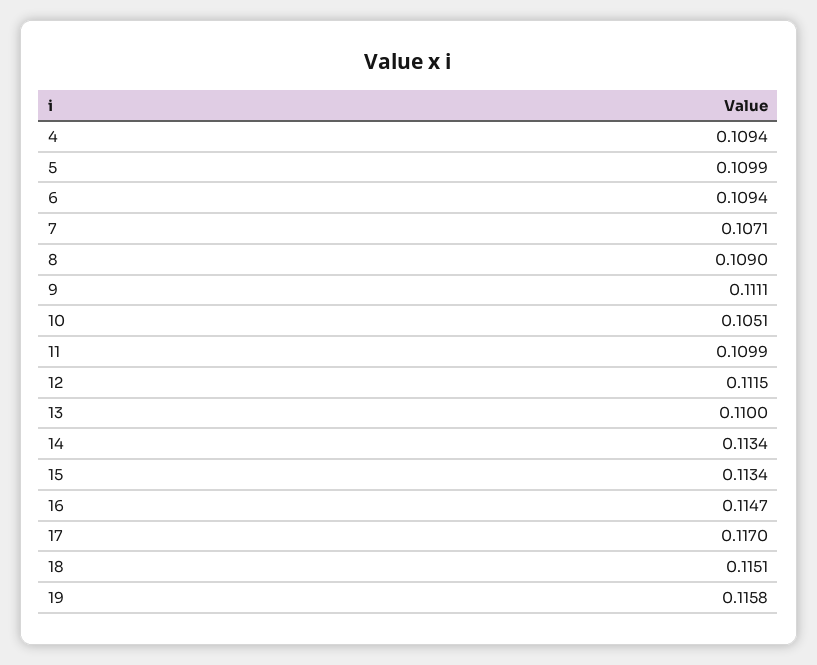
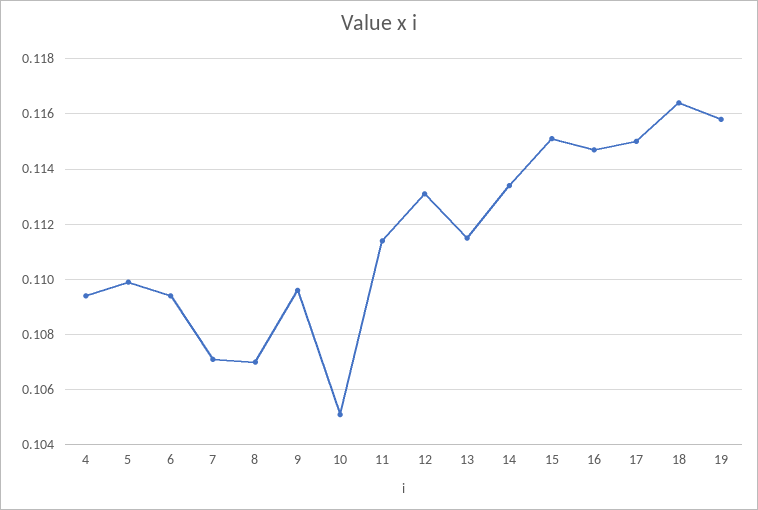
8: 0.109 -> 0.107
9: 0.1111 -> 0.1095
11: 0.1099 -> 0.1115
12: 0.1115 -> 0.113
13: 0.11 -> 0.1115
15: 0.1134 -> 0.115
17: 0.117 -> 0.115
18: 0.1151 -> 0.1165

